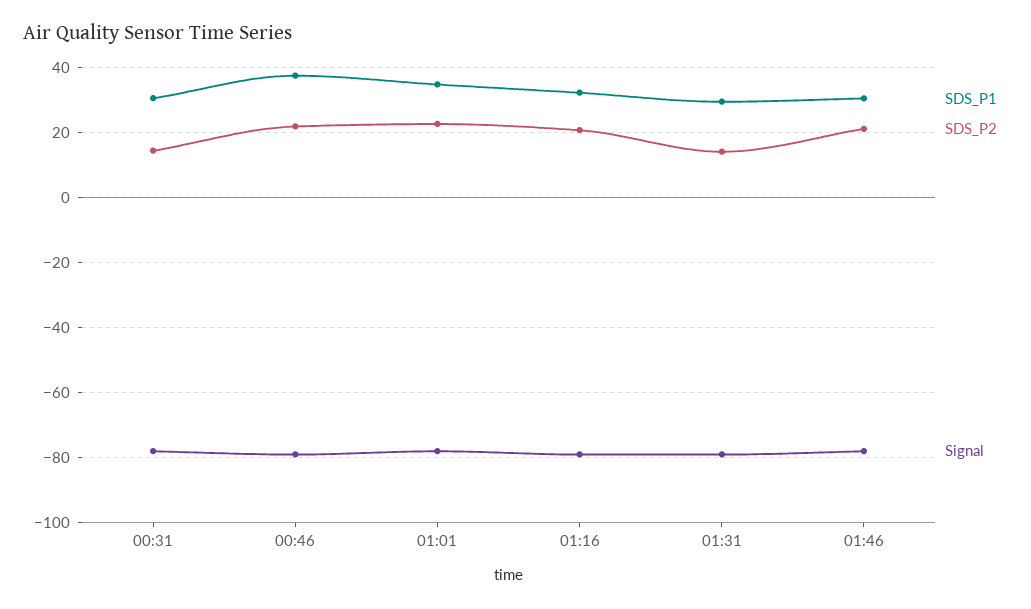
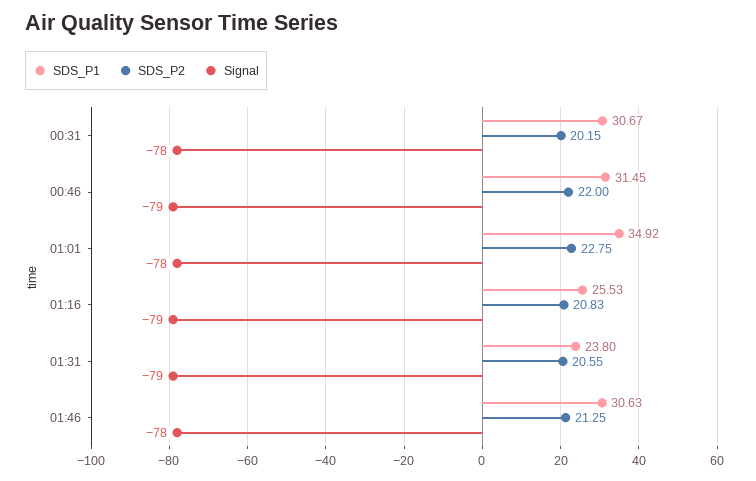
SDS_P2, 00:31: 14 -> 20.15
SDS_P1, 00:46: 38 -> 31.45
SDS_P1, 01:16: 32 -> 25.53
SDS_P1, 01:31: 30 -> 23.8
SDS_P2, 01:31: 14 -> 20.55

